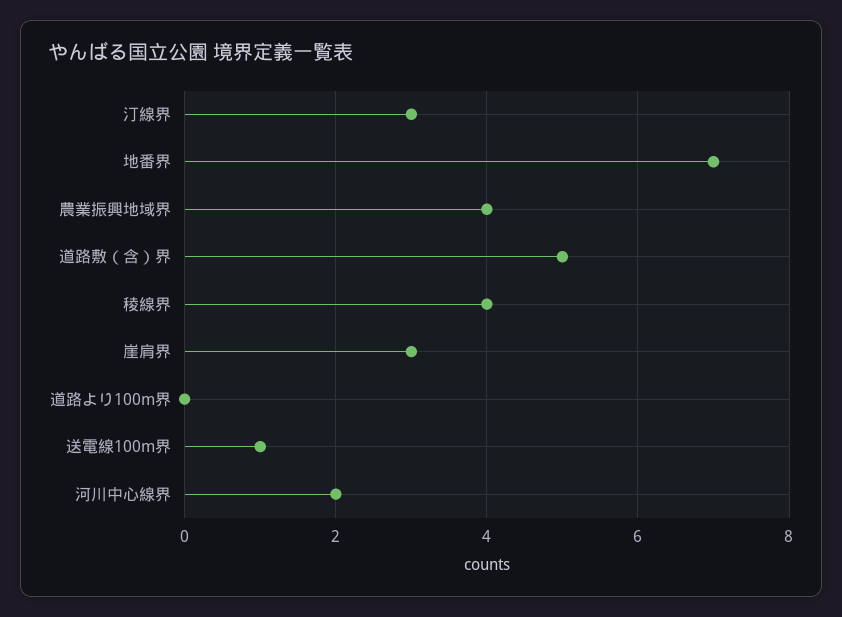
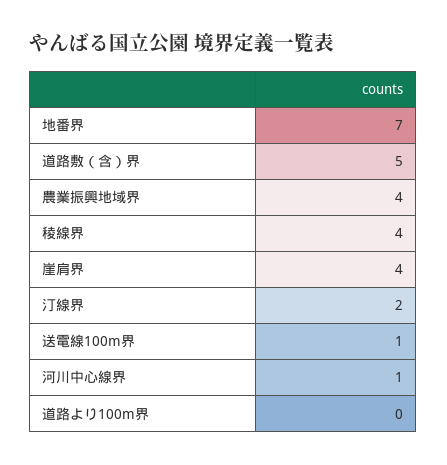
汀線界: 3 -> 2
崖肩界: 3 -> 4
河川中心線界: 2 -> 1

